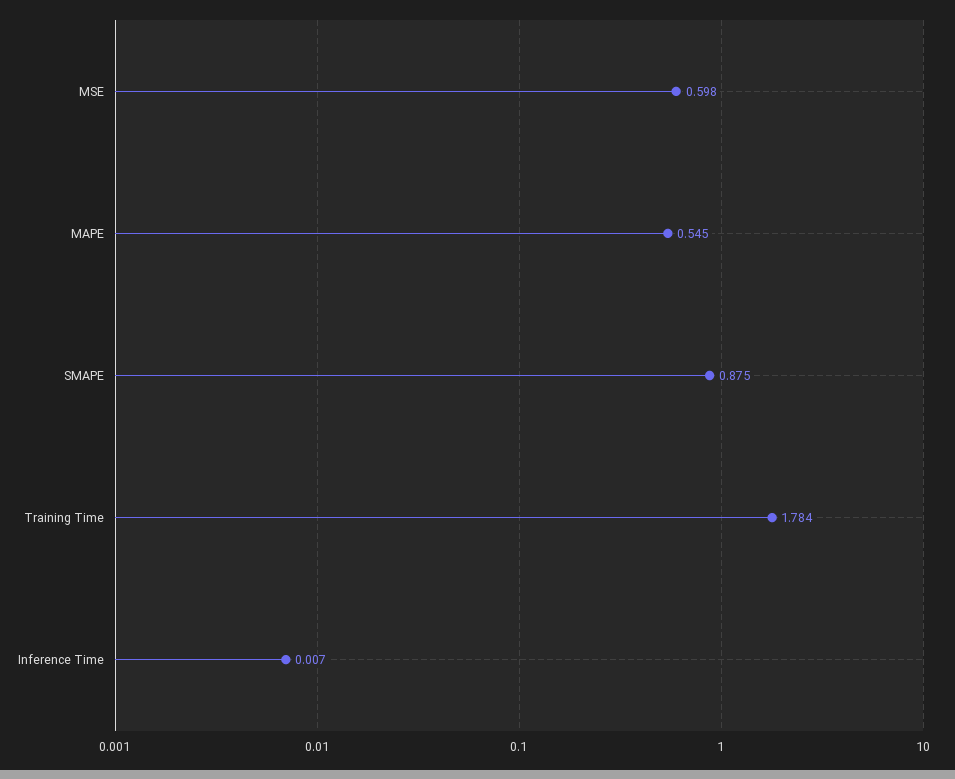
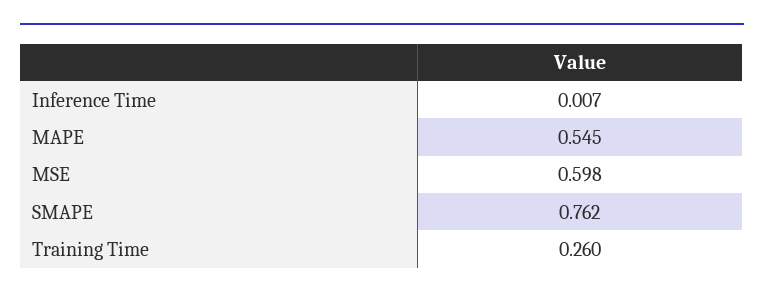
SMAPE: 0.875 -> 0.762
Training Time: 1.784 -> 0.26

